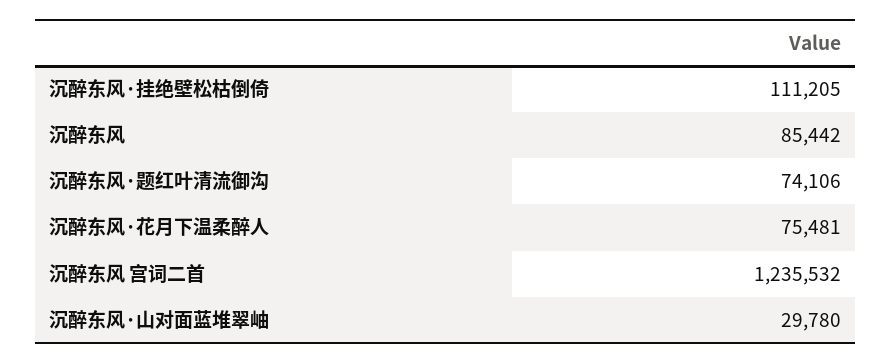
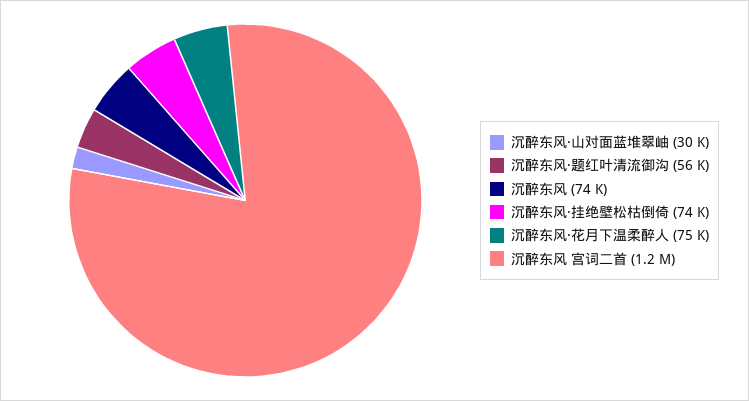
沉醉东风·挂绝壁松枯倒倚: 111205 -> 74000
沉醉东风: 85442 -> 74000
沉醉东风·题红叶清流御沟: 74106 -> 56000

